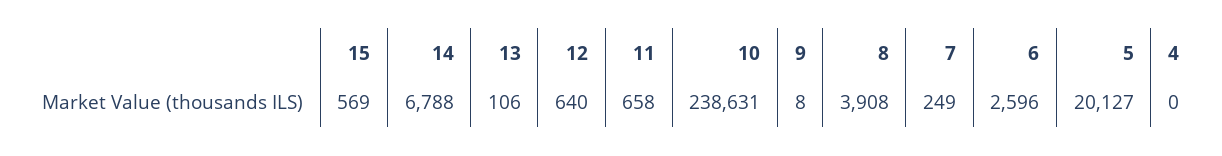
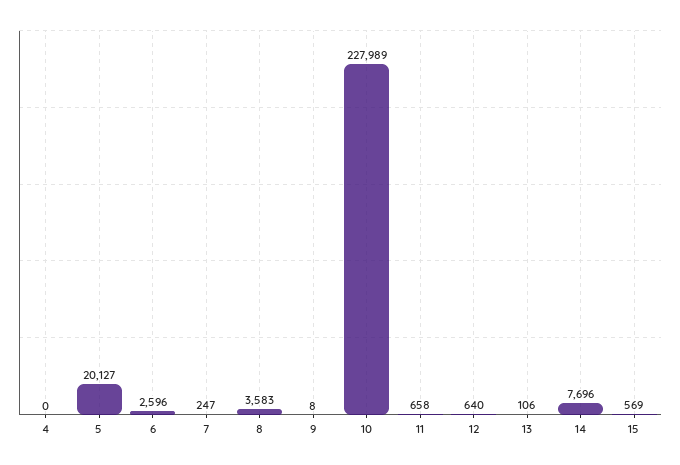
14: 6788 -> 7696
10: 238631 -> 227989
8: 3908 -> 3583
7: 249 -> 247

